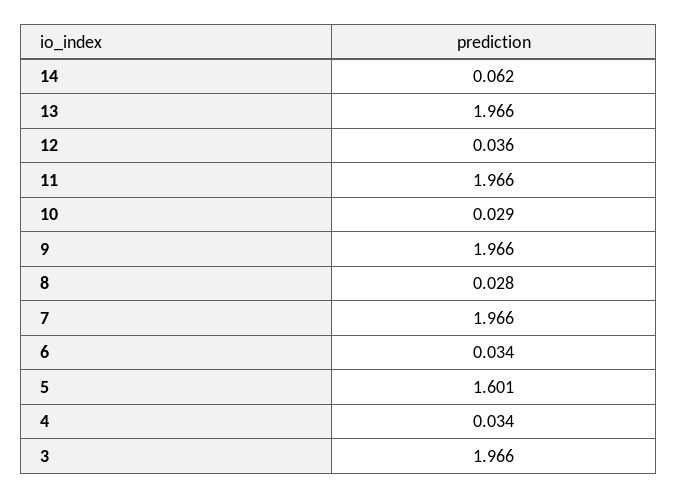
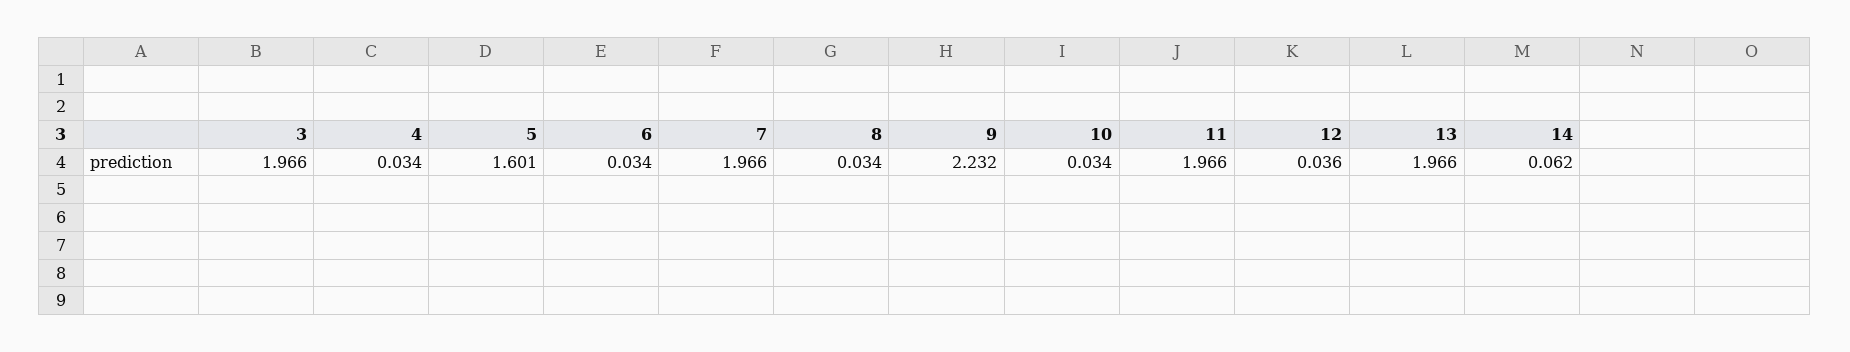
10: 0.029 -> 0.034
9: 1.966 -> 2.232
8: 0.028 -> 0.034

